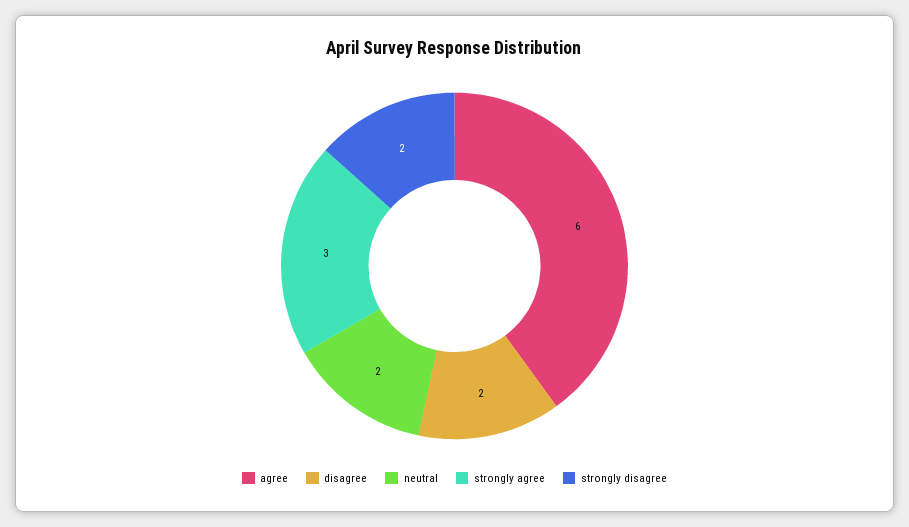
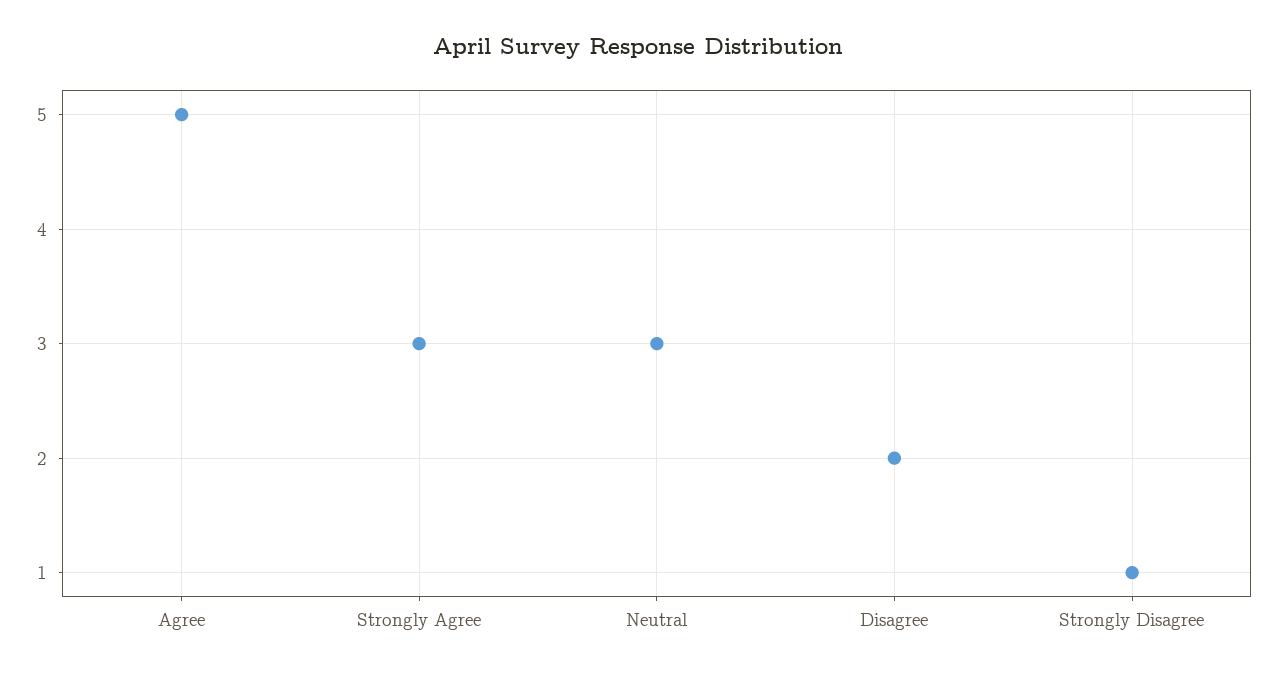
agree: 6 -> 5
neutral: 2 -> 3
strongly disagree: 2 -> 1

